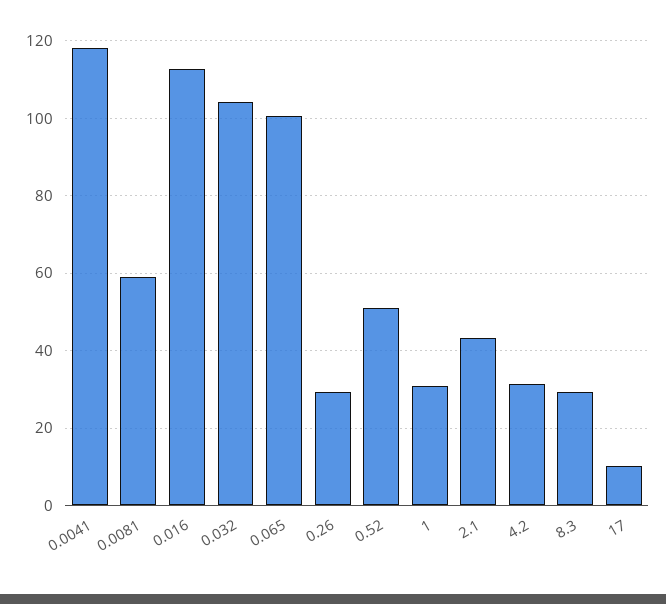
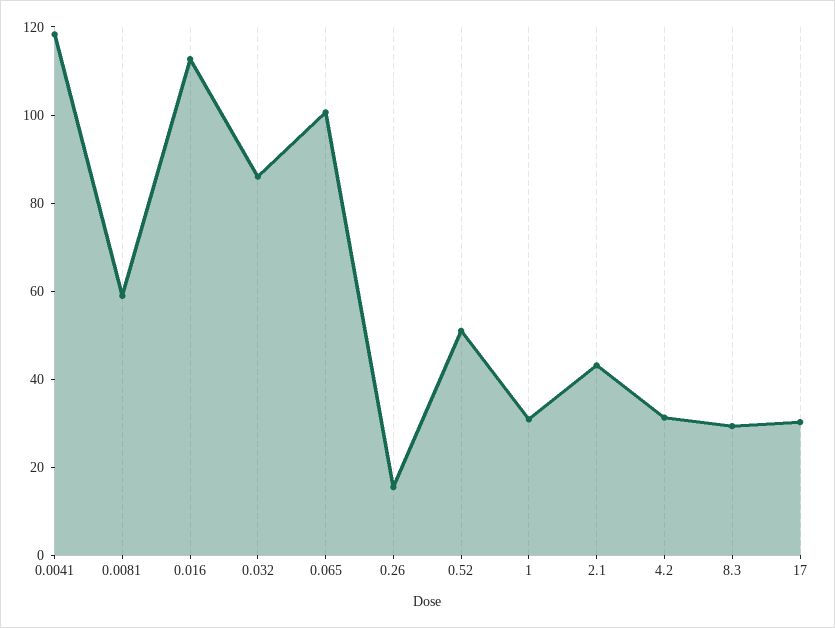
0.032: 104 -> 85
0.26: 30 -> 15
17: 10 -> 30

